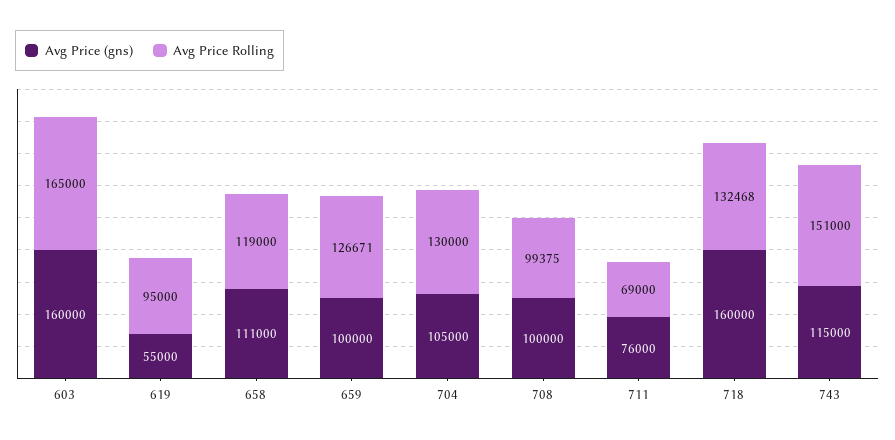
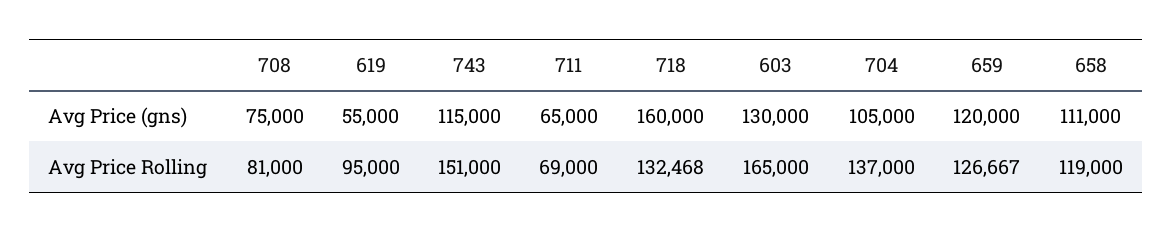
Avg Price (gns), 603: 160000 -> 130000
Avg Price (gns), 659: 100000 -> 120000
Avg Price Rolling, 659: 126671 -> 126667
Avg Price Rolling, 704: 130000 -> 137000
Avg Price (gns), 708: 100000 -> 75000
Avg Price Rolling, 708: 99375 -> 81000
Avg Price (gns), 711: 76000 -> 65000

